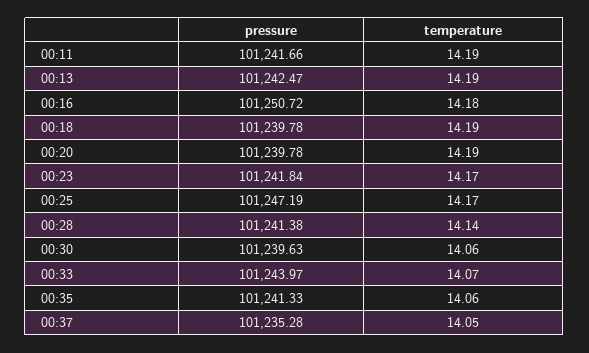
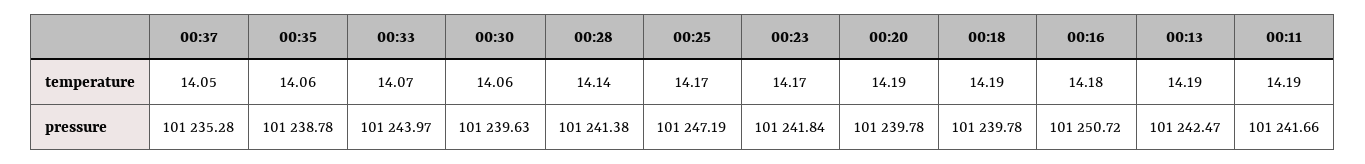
pressure, 00:35: 101241.33 -> 101238.78

